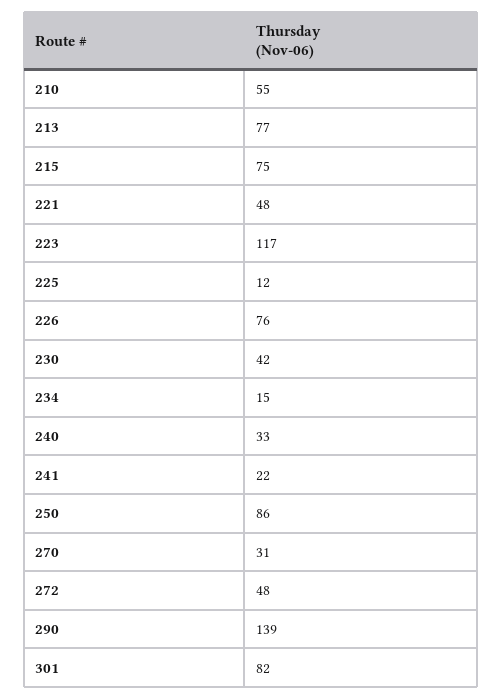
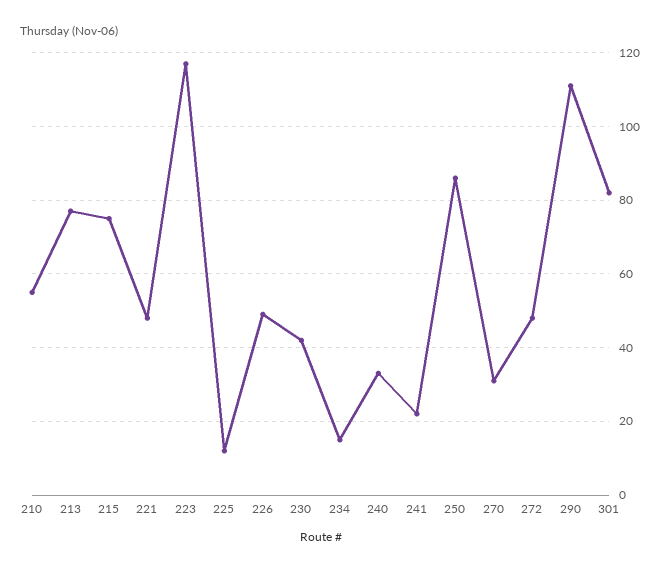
226: 76 -> 50
290: 139 -> 110

